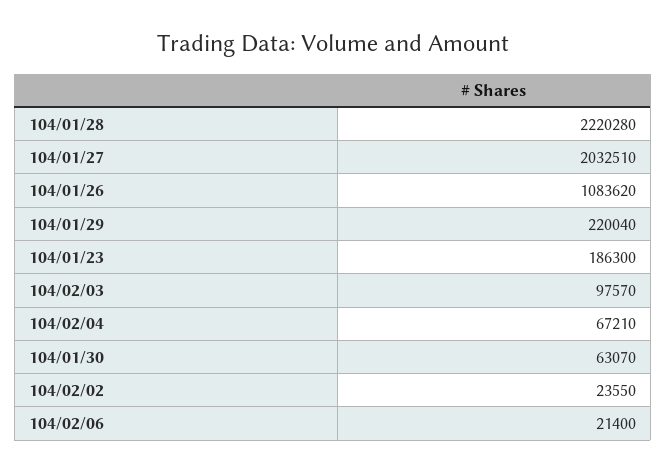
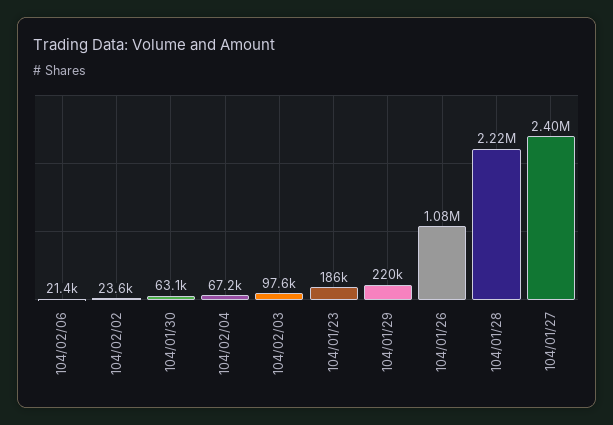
104/01/27: 2032510 -> 2400000

